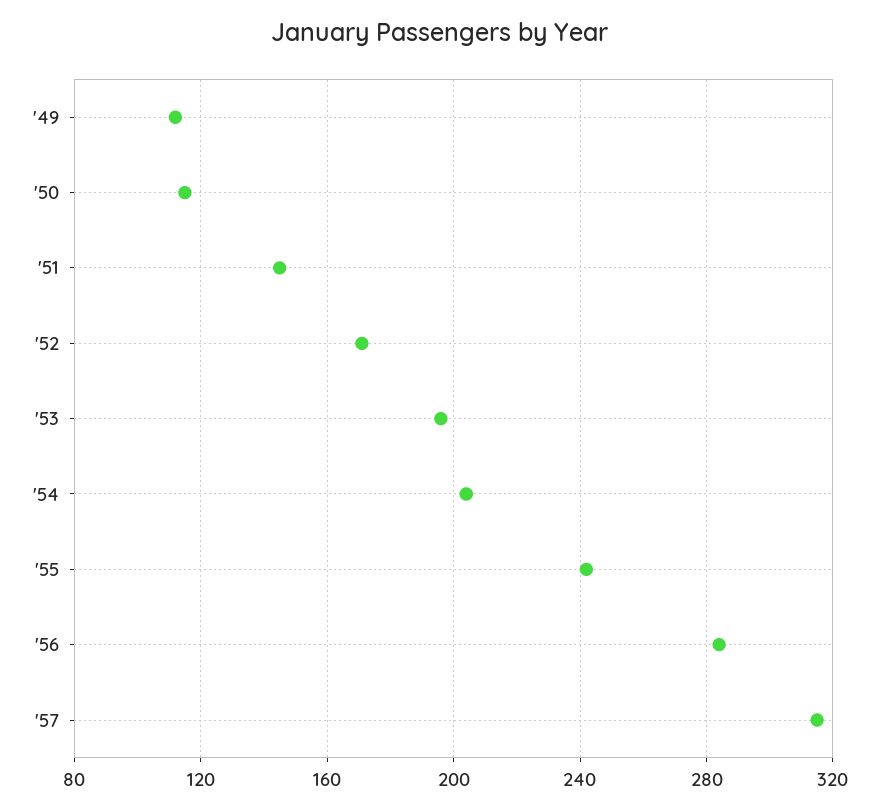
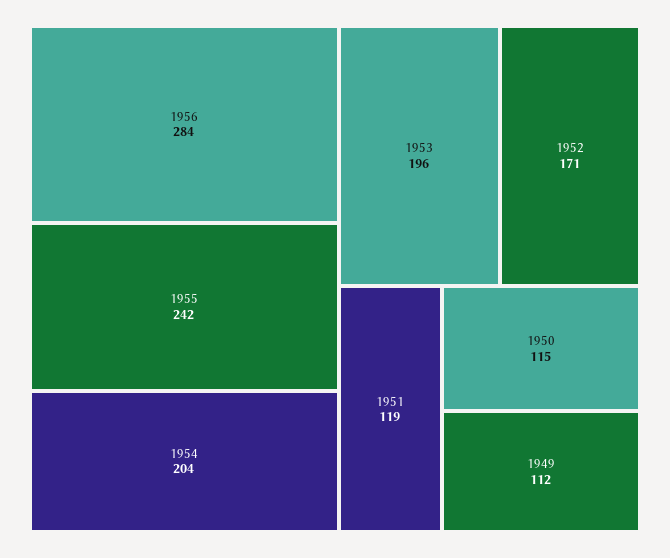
'51: 145 -> 119
'57: 315 -> none

